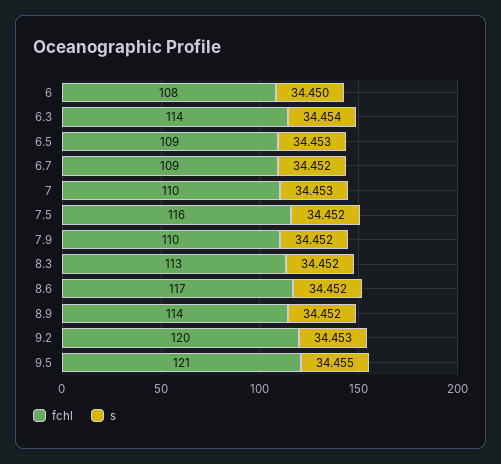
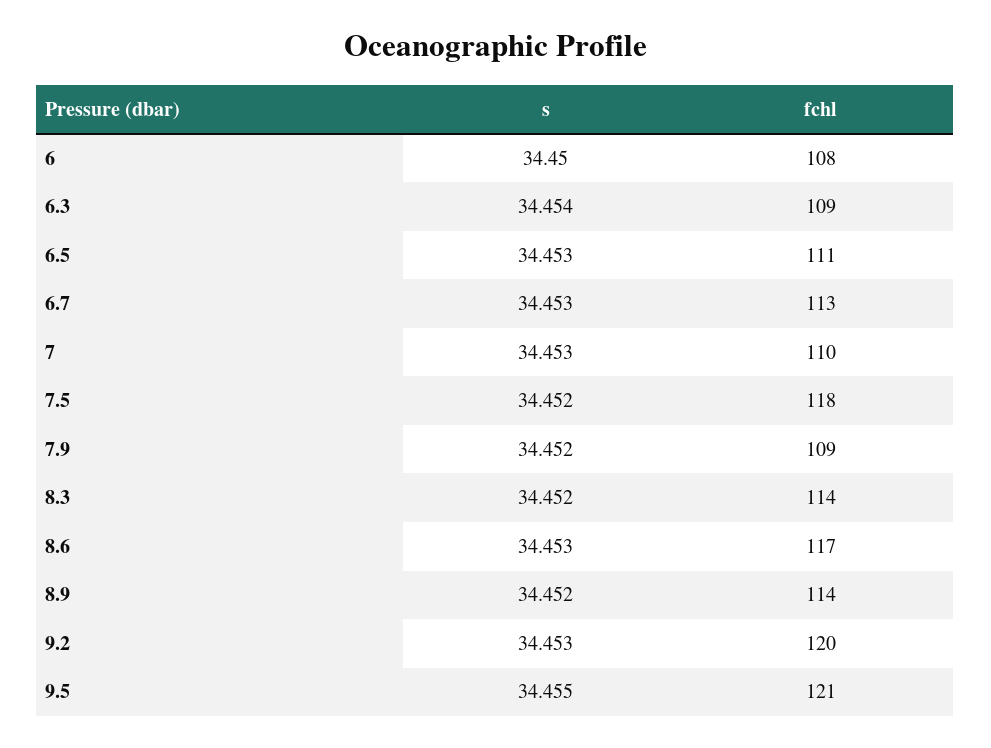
fchl, 6.3: 114 -> 109
fchl, 6.5: 109 -> 111
fchl, 6.7: 109 -> 113
s, 6.7: 34.452 -> 34.453
fchl, 7.5: 116 -> 118
fchl, 7.9: 110 -> 109
fchl, 8.3: 113 -> 114
s, 8.6: 34.452 -> 34.453

